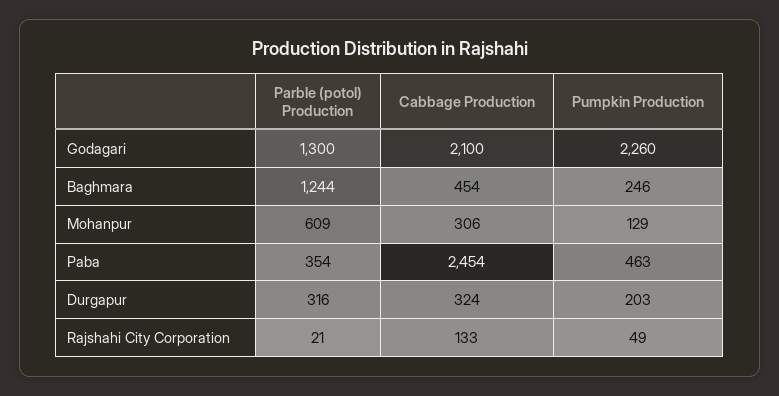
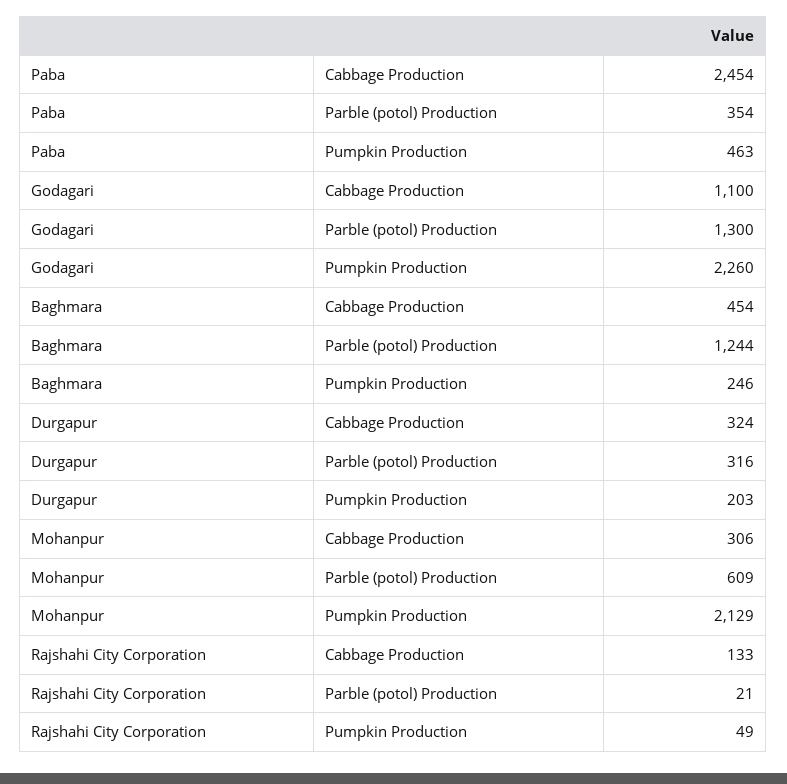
Cabbage Production, Godagari: 2100 -> 1100
Pumpkin Production, Mohanpur: 129 -> 2129

